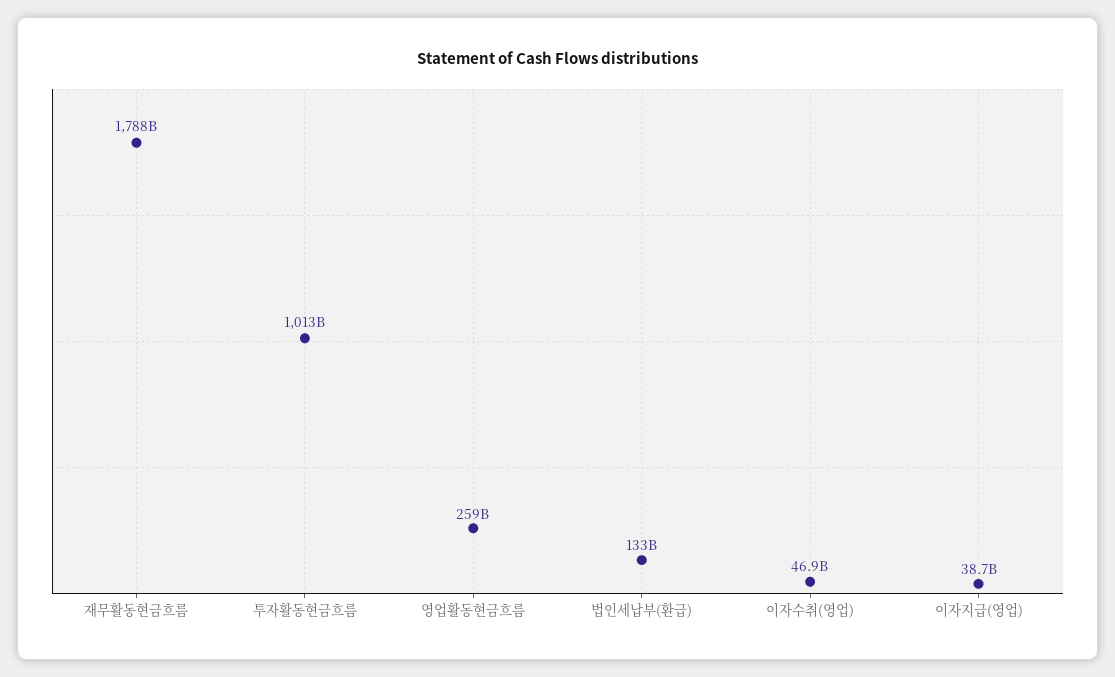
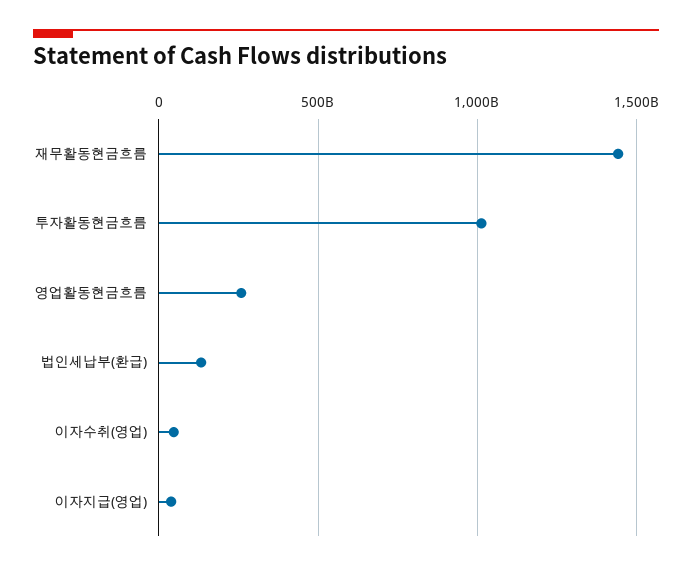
재무활동현금흐름: 1788000000000 -> 1450000000000

